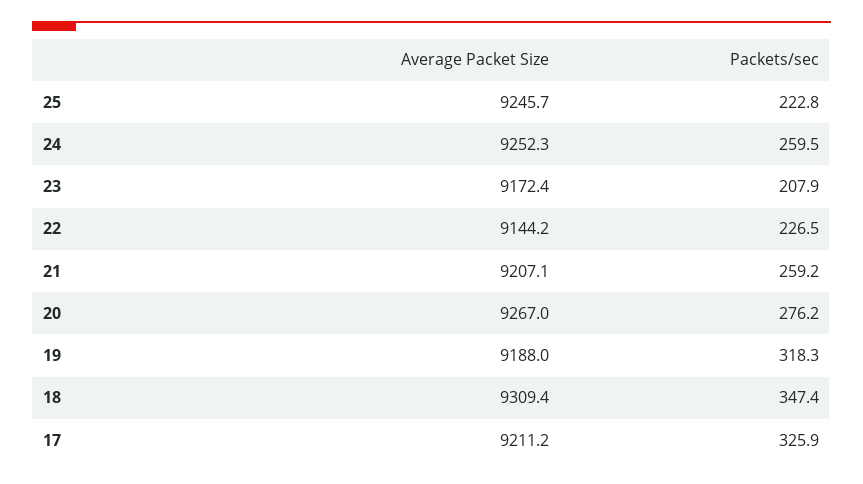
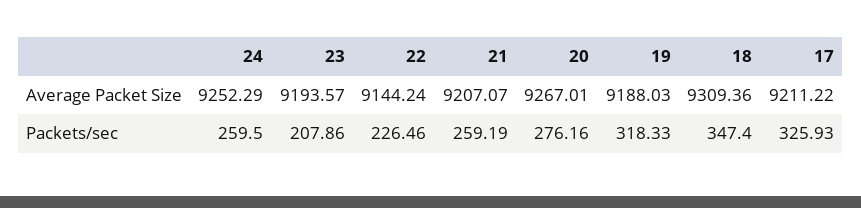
Average Packet Size, 25: 9245.7 -> none
Packets/sec, 25: 222.8 -> none
Average Packet Size, 23: 9172.4 -> 9193.57

